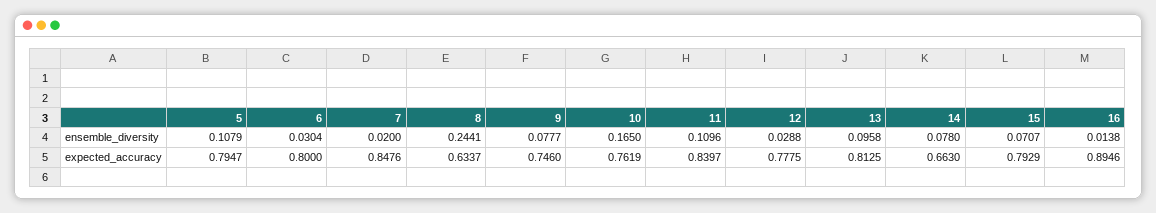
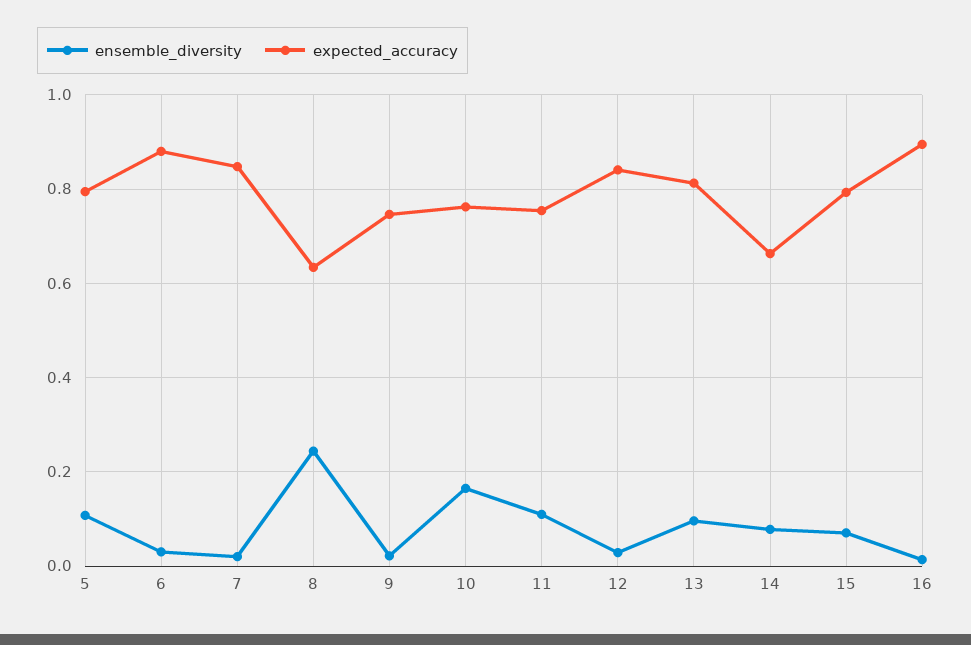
ensemble_diversity, 9: 0.0777 -> 0.02
expected_accuracy, 6: 0.8 -> 0.88
expected_accuracy, 11: 0.8397 -> 0.76
expected_accuracy, 12: 0.7775 -> 0.84

